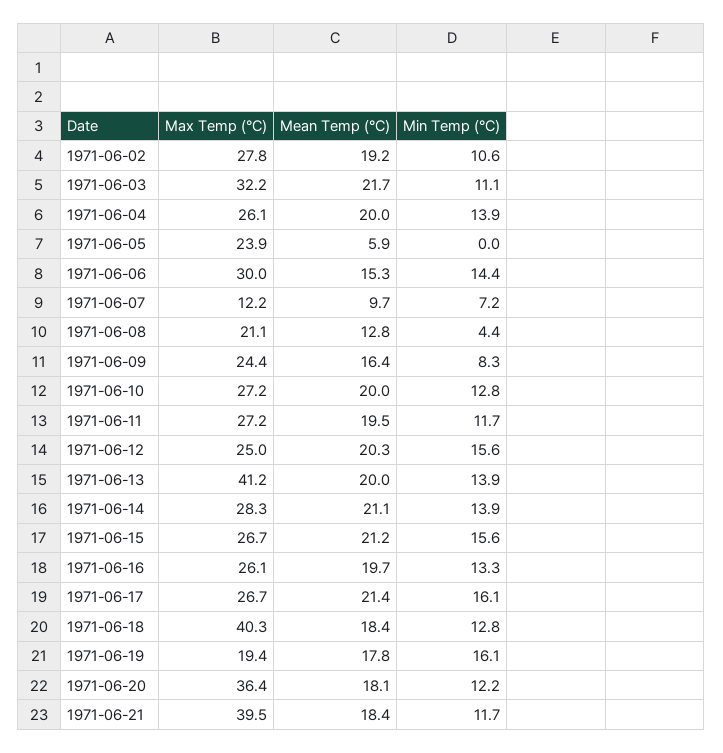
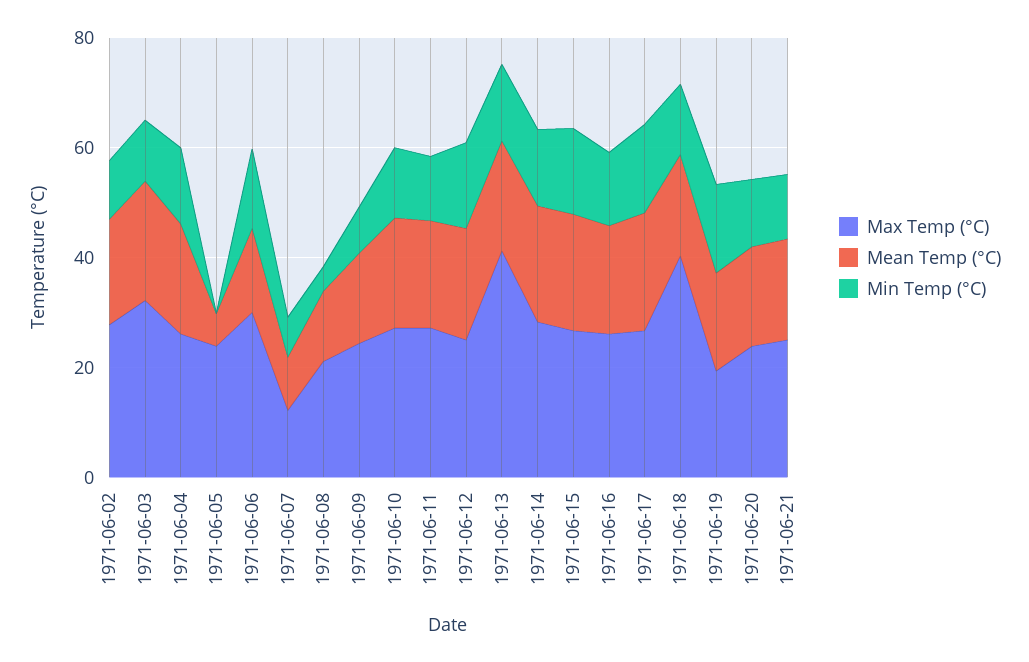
Max Temp (°C), 1971-06-20: 36.4 -> 25
Max Temp (°C), 1971-06-21: 39.5 -> 25

